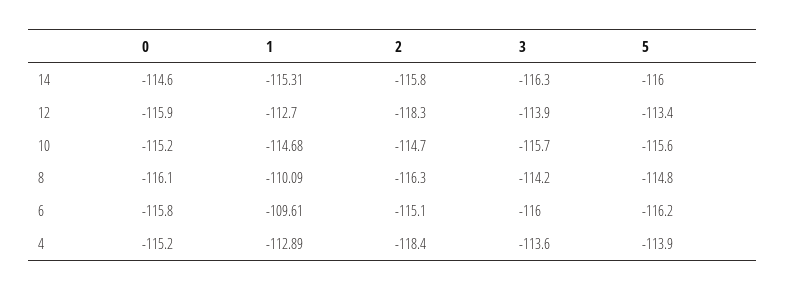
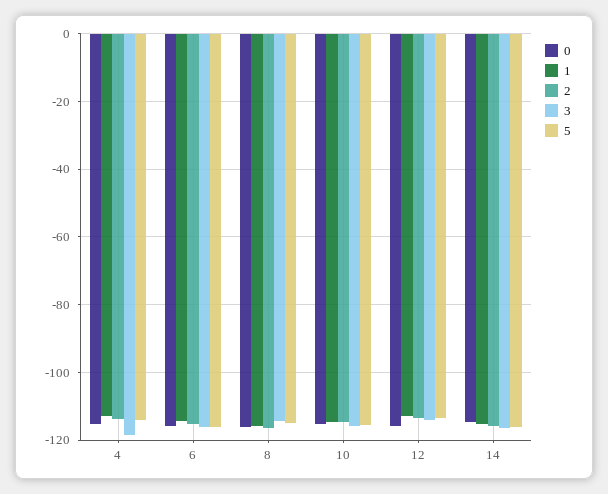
2, 12: -118.3 -> -114
1, 8: -110.09 -> -116
1, 6: -109.61 -> -114
2, 4: -118.4 -> -114
3, 4: -113.6 -> -118

